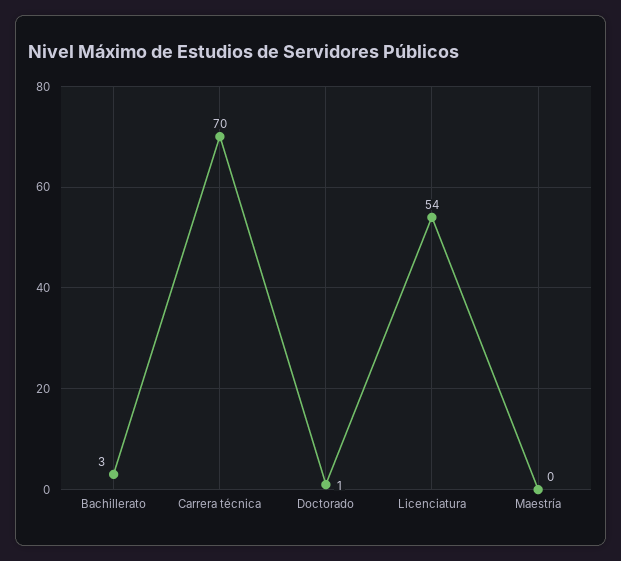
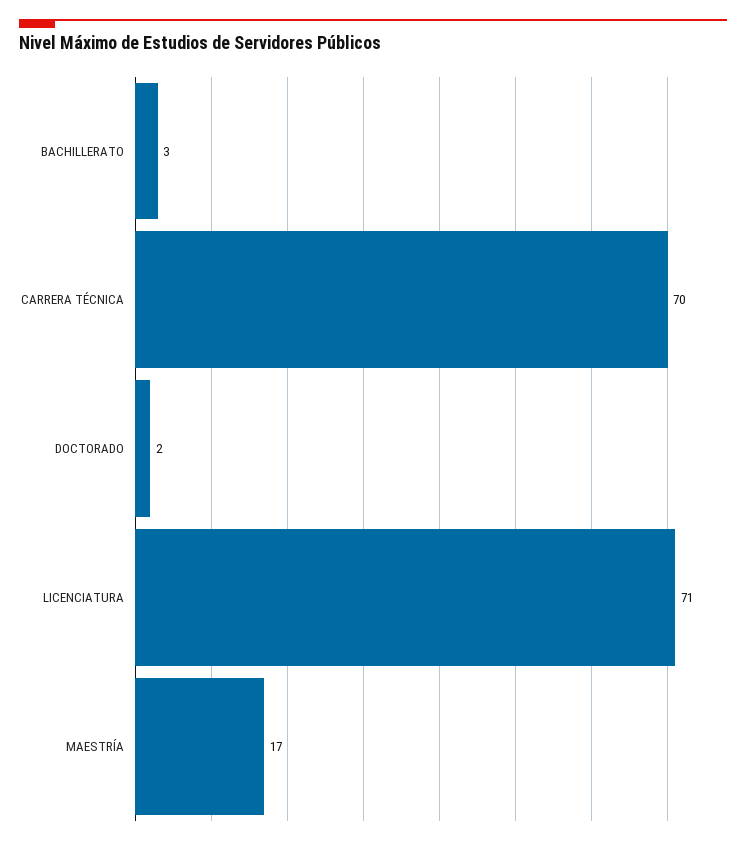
Doctorado: 1 -> 2
Licenciatura: 54 -> 71
Maestría: 0 -> 17

